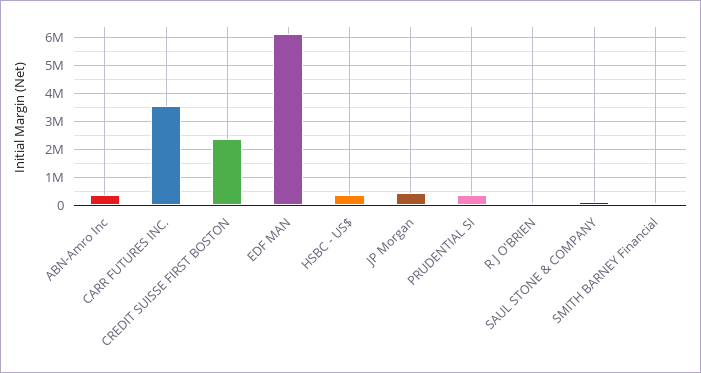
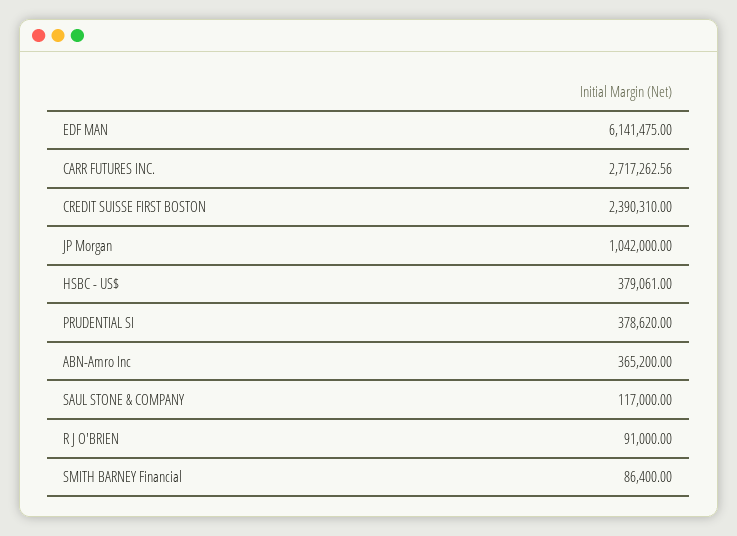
CARR FUTURES INC.: 3500000 -> 2717262.56
JP Morgan: 500000 -> 1042000

